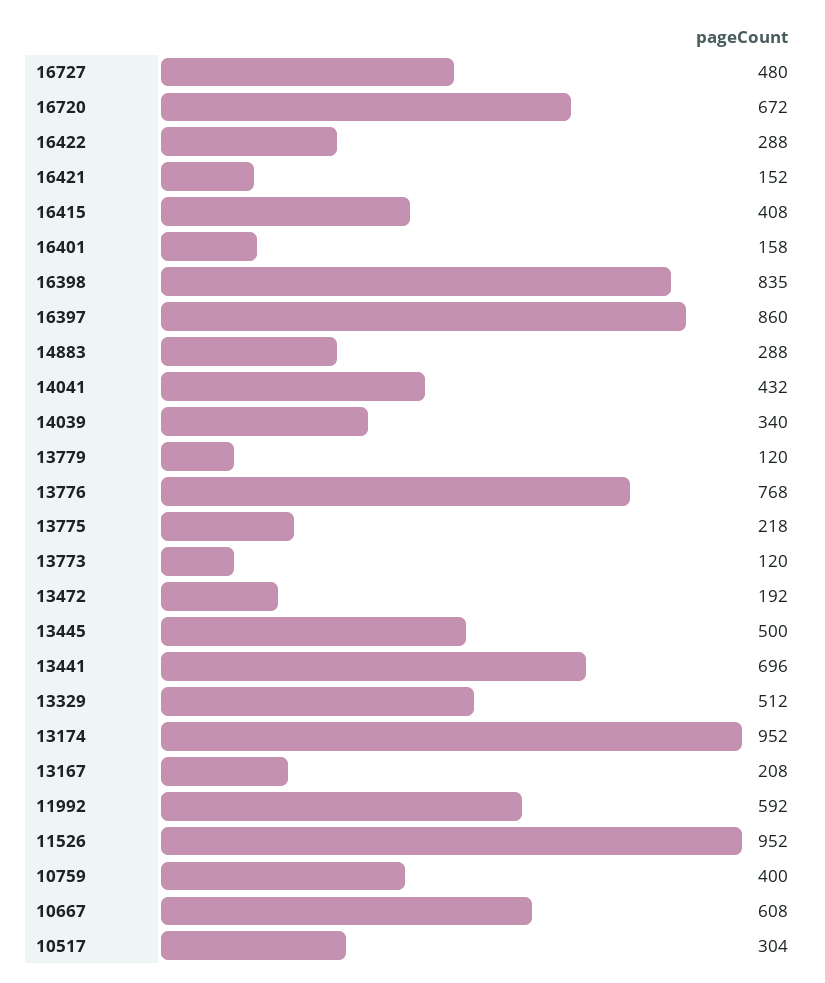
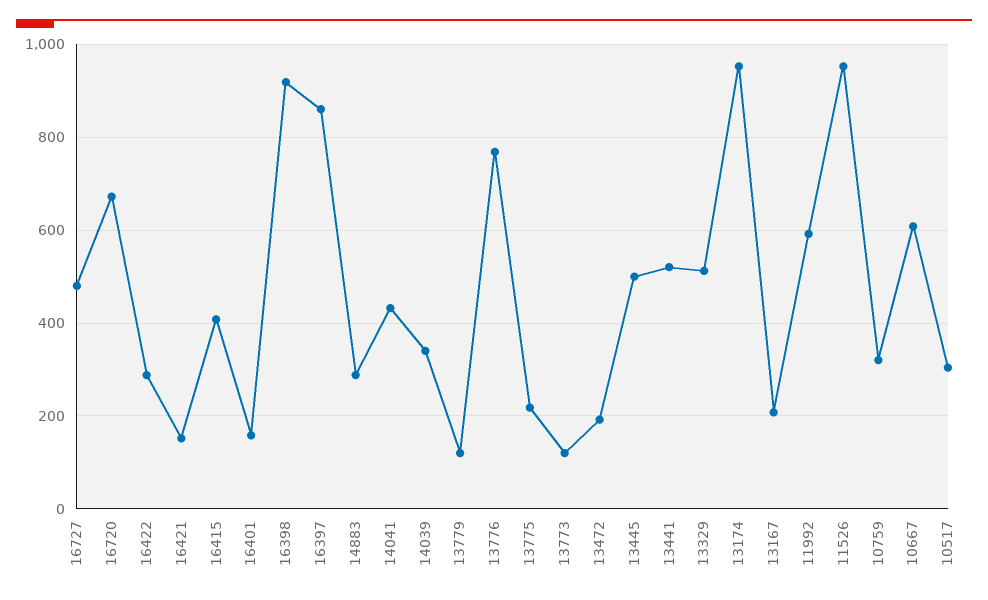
16398: 835 -> 920
13441: 696 -> 520
10759: 400 -> 320

